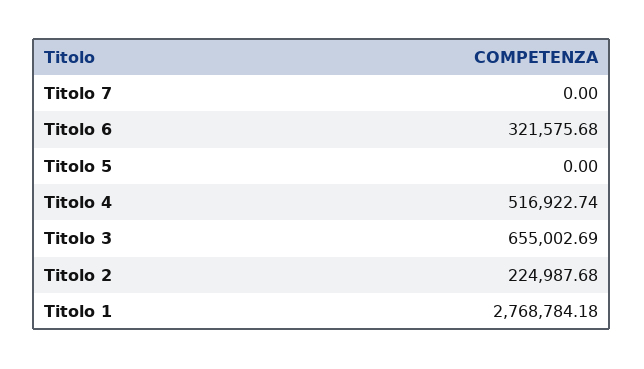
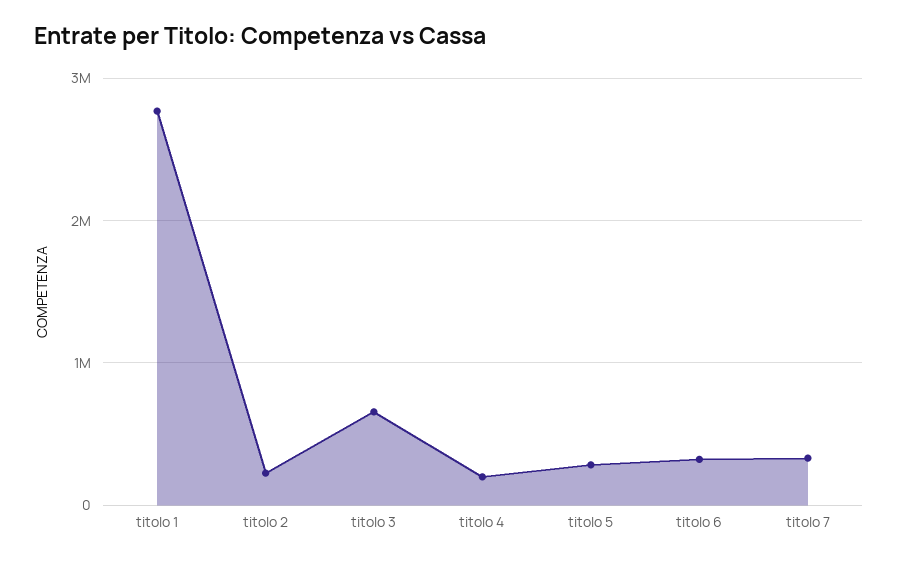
Titolo 7: 0 -> 300000
Titolo 5: 0 -> 300000
Titolo 4: 516922.74 -> 200000

